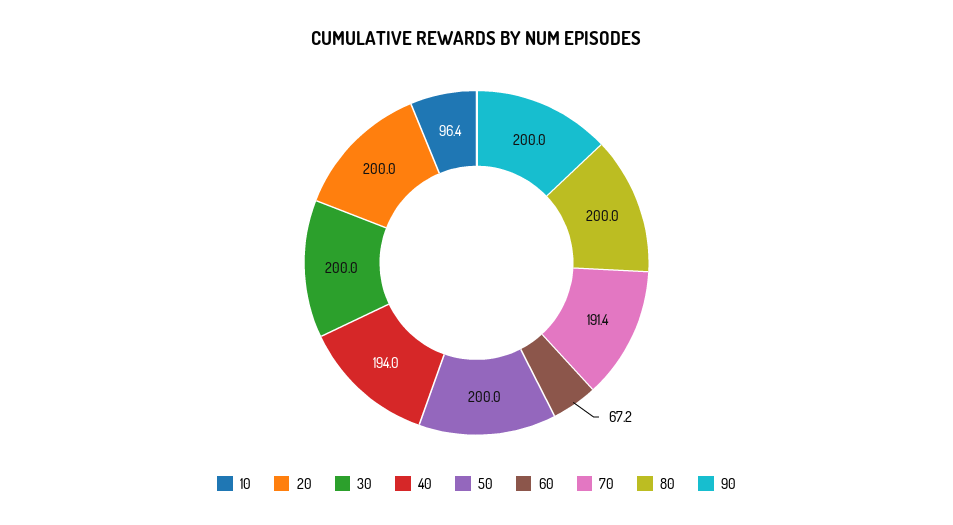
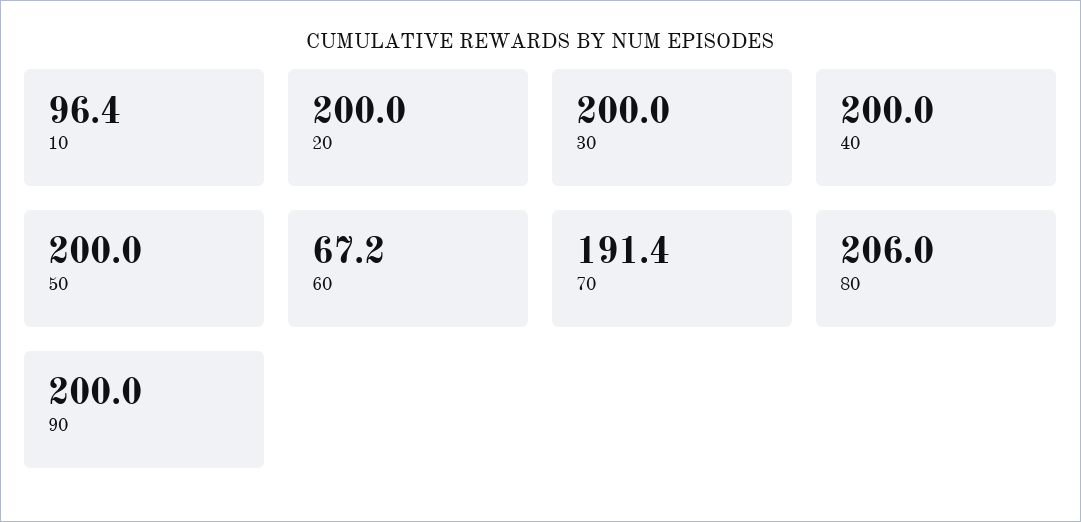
40: 194 -> 200
80: 200 -> 206

